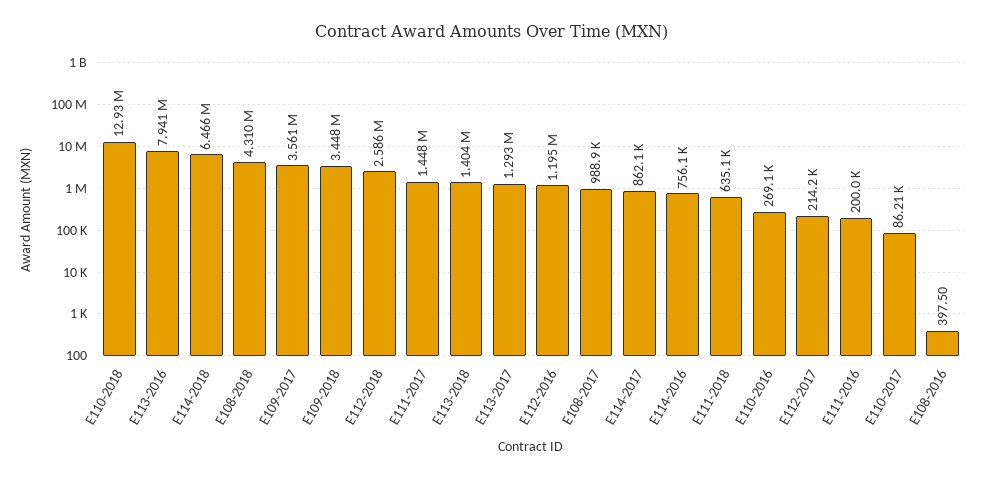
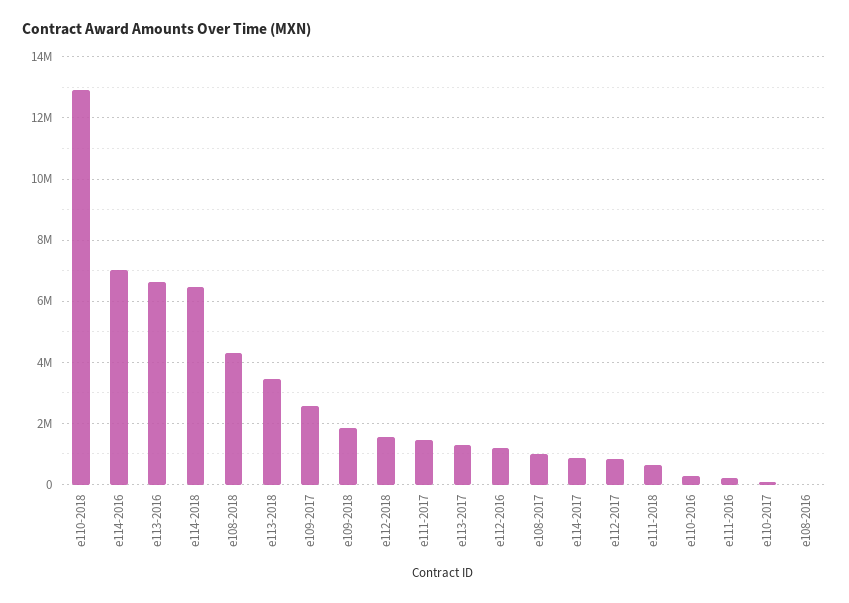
E113-2016: 7941000 -> 6600000
E109-2017: 3561000 -> 2600000
E109-2018: 3448000 -> 1800000
E112-2018: 2586000 -> 1600000
E113-2018: 1404000 -> 3400000
E114-2016: 756100 -> 7000000
E112-2017: 214200 -> 800000

